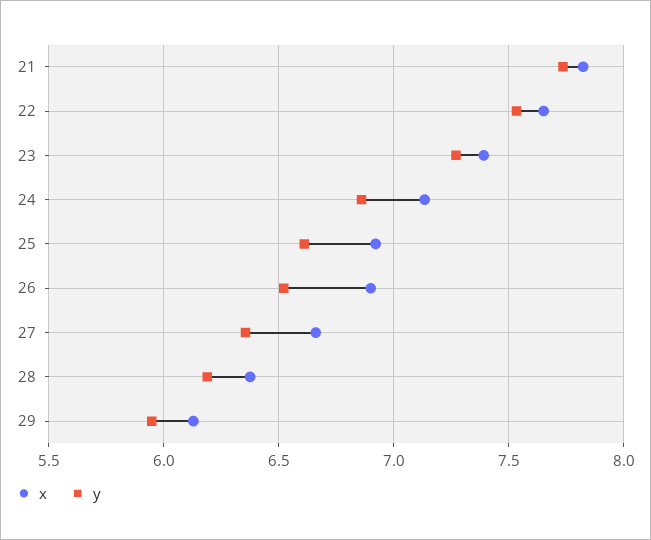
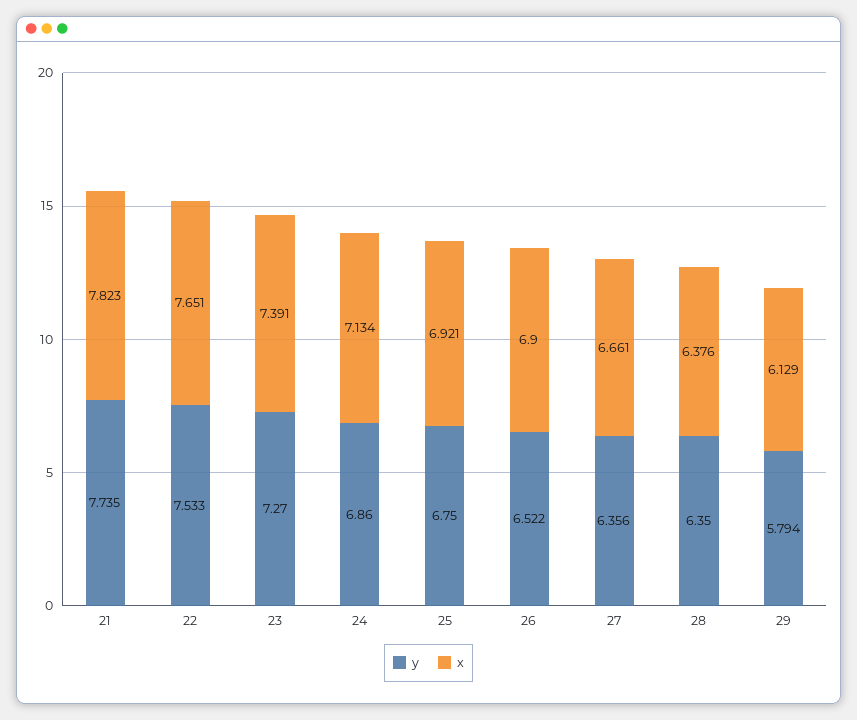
y, 25: 6.6 -> 6.75
y, 28: 6.2 -> 6.35
y, 29: 5.95 -> 5.794

